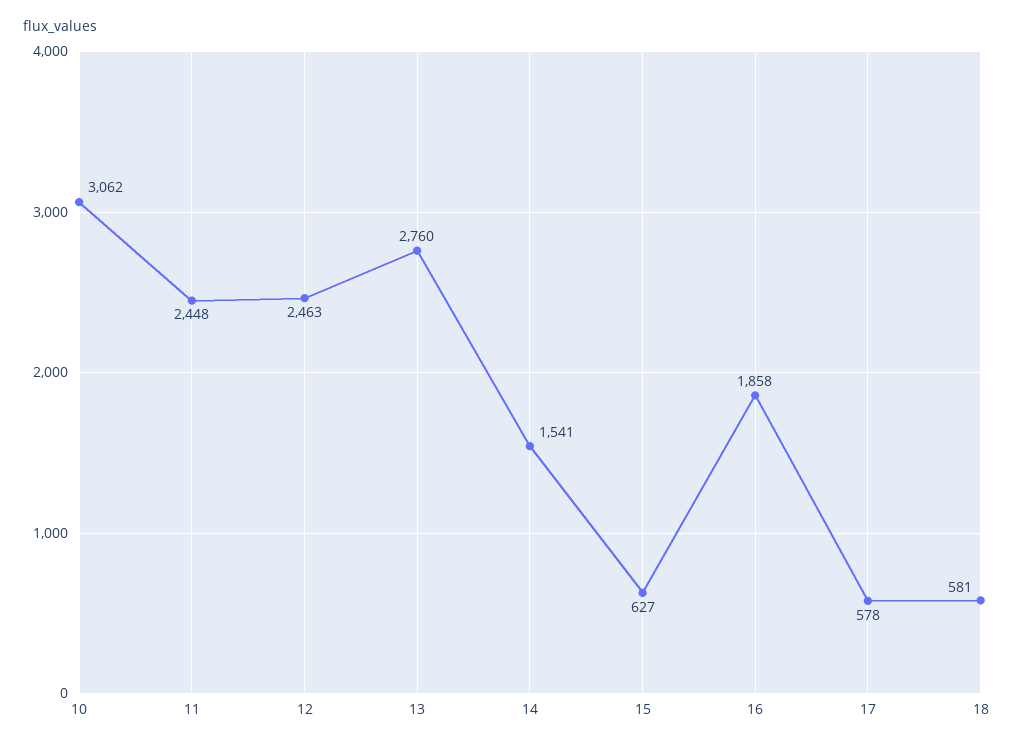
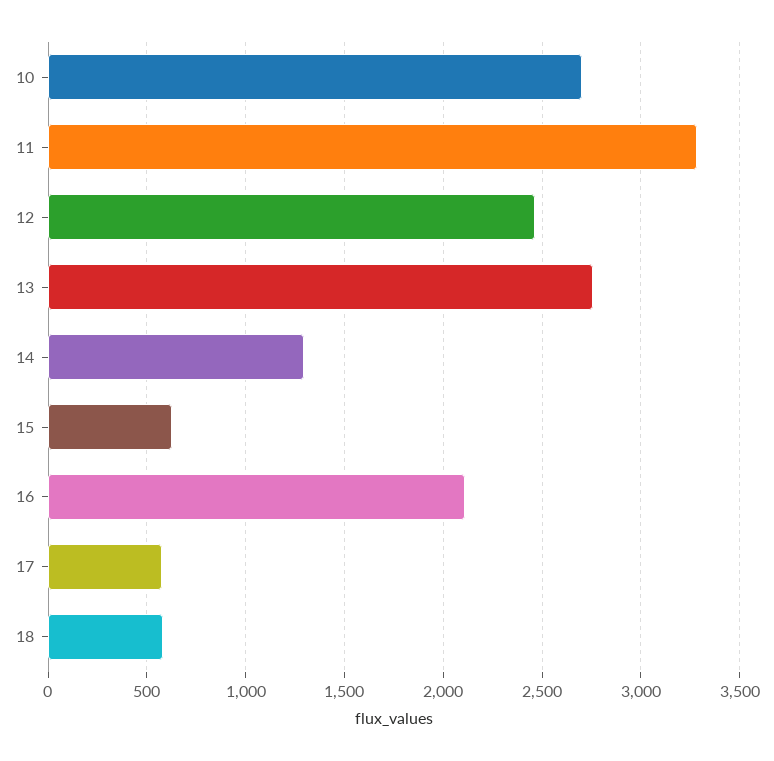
10: 3062 -> 2700
11: 2448 -> 3300
14: 1541 -> 1300
16: 1858 -> 2100

